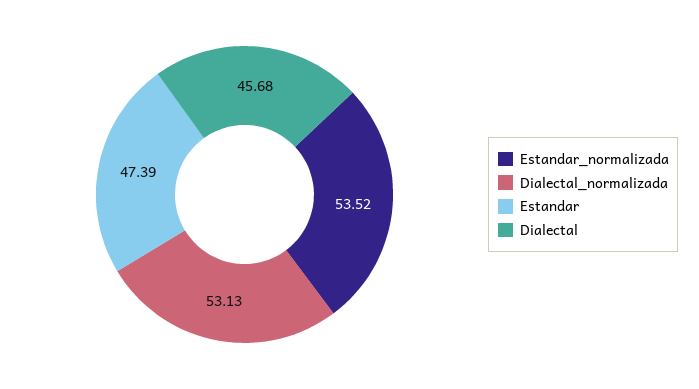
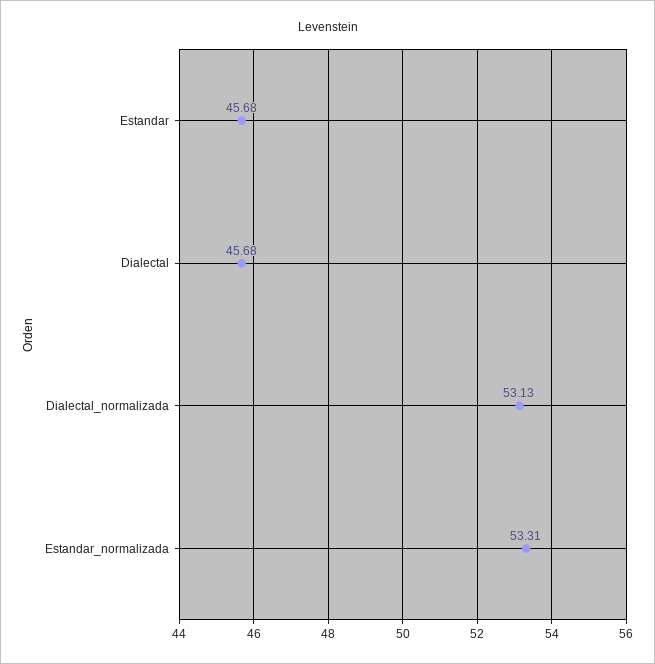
Estandar_normalizada: 53.52 -> 53.31
Estandar: 47.39 -> 45.68

